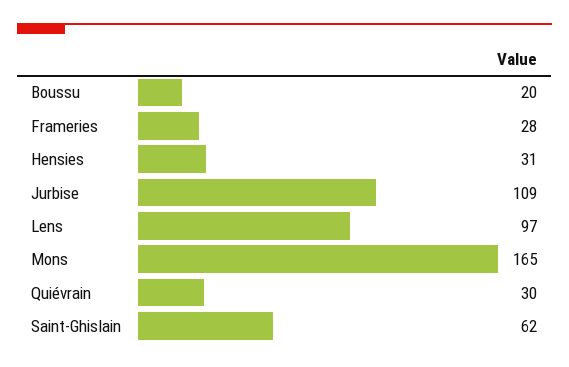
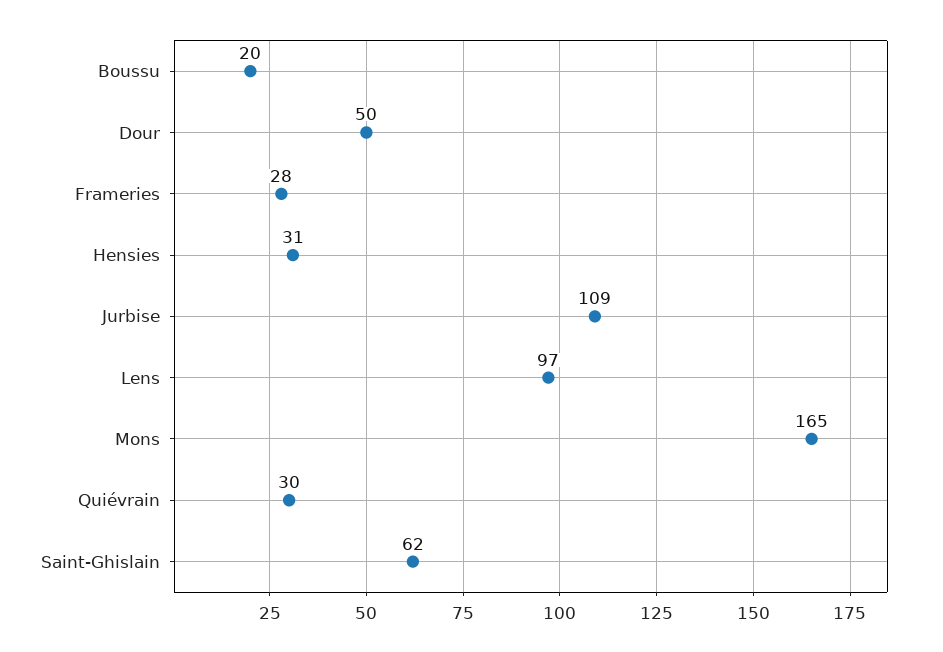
Dour: none -> 50

